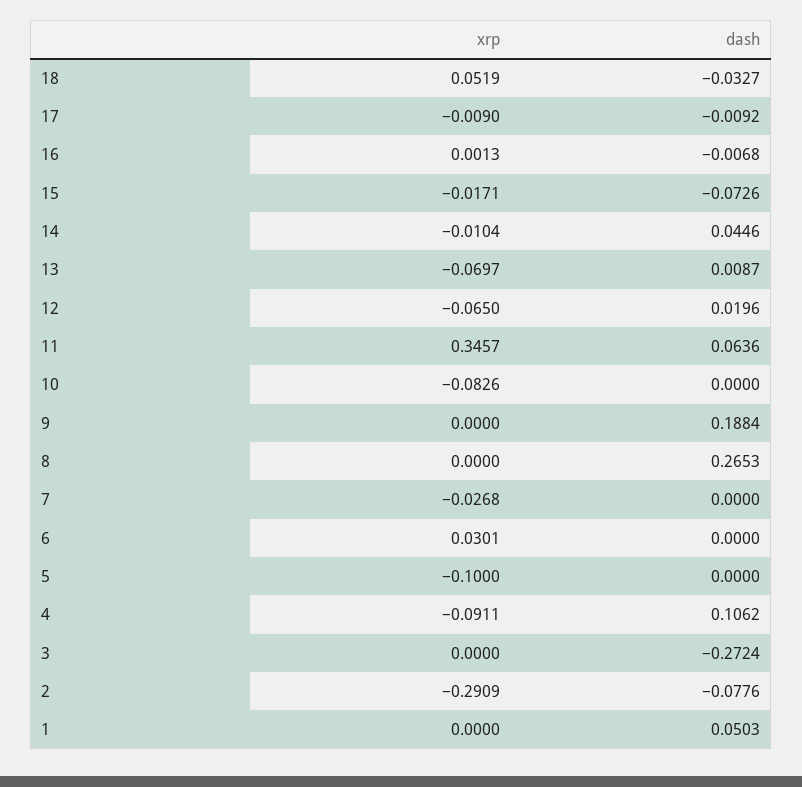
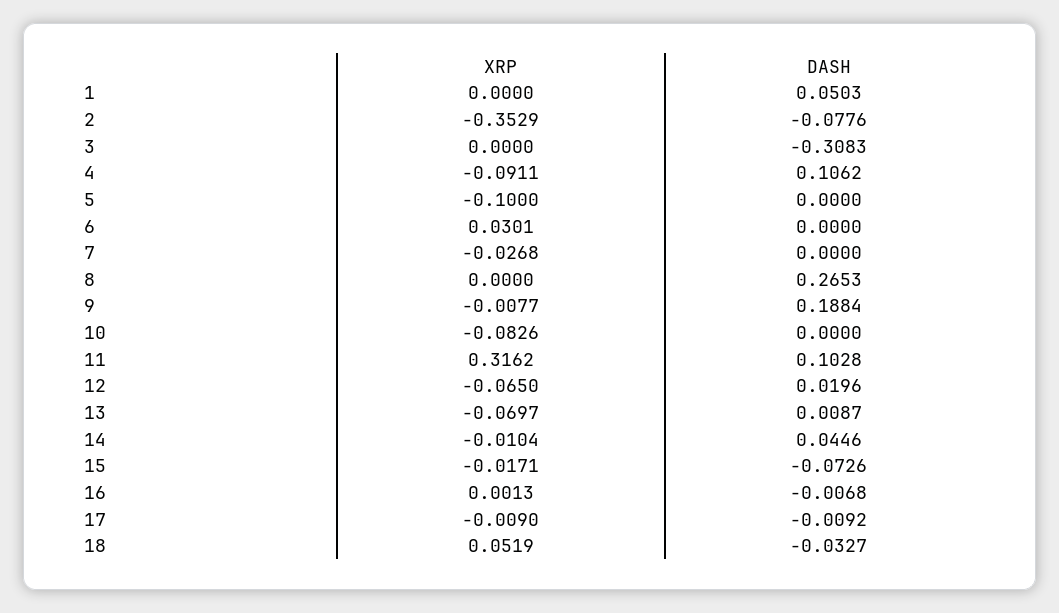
xrp, 11: 0.3457 -> 0.3162
dash, 11: 0.0636 -> 0.1028
xrp, 9: 0 -> -0.0077
dash, 3: -0.2724 -> -0.3083
xrp, 2: -0.2909 -> -0.3529

